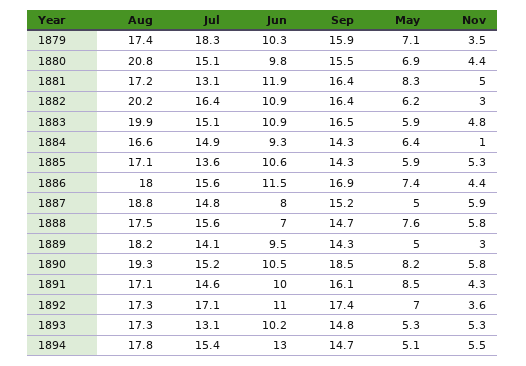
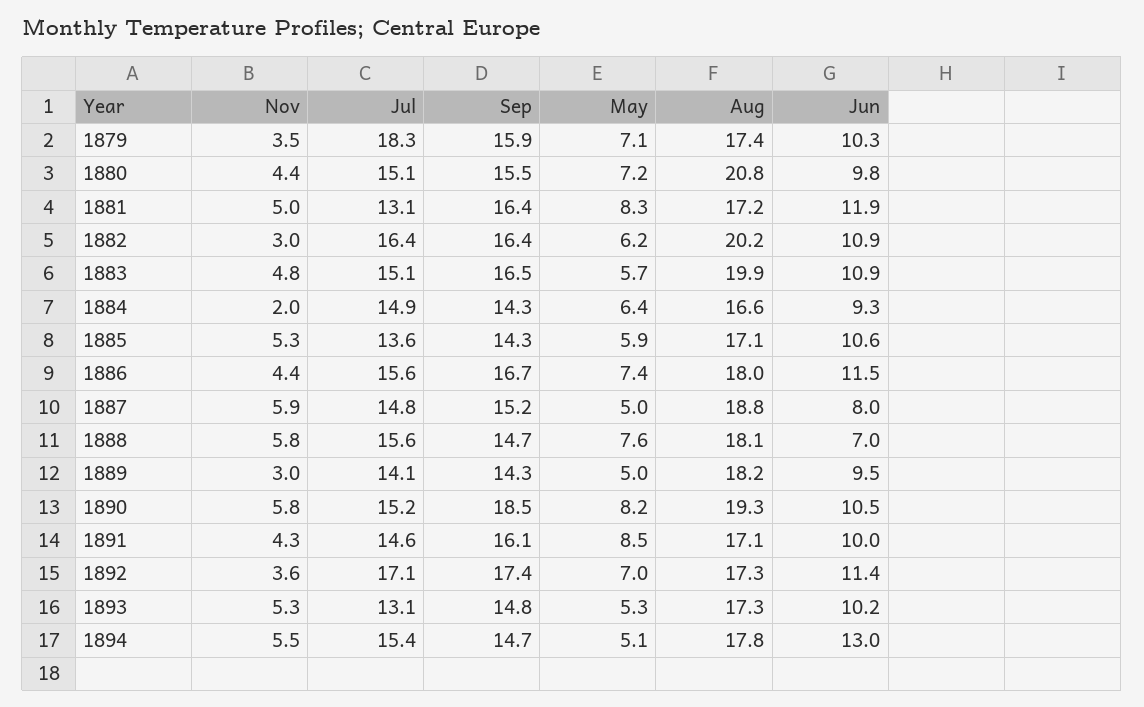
May, 1880: 6.9 -> 7.2
May, 1883: 5.9 -> 5.7
Nov, 1884: 1 -> 2
Sep, 1886: 16.9 -> 16.7
Aug, 1888: 17.5 -> 18.1
Jun, 1892: 11 -> 11.4

